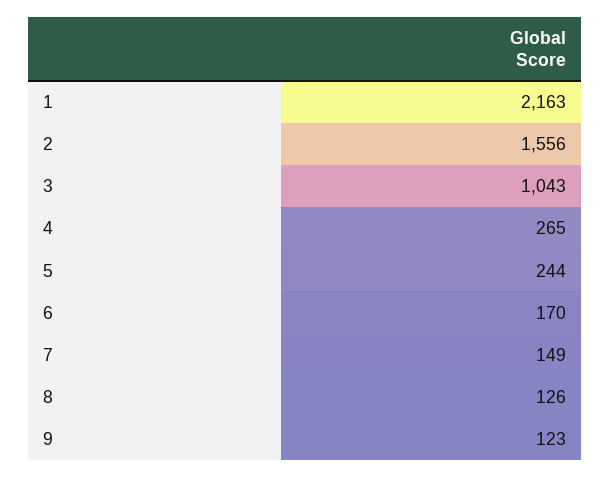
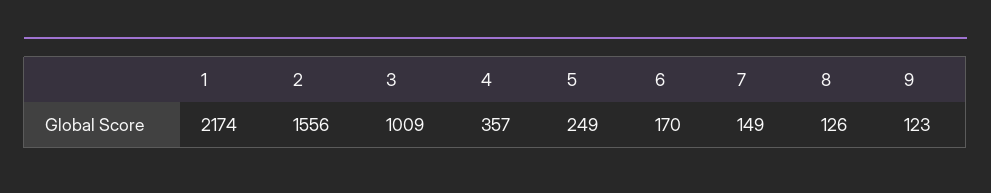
1: 2163 -> 2174
3: 1043 -> 1009
4: 265 -> 357
5: 244 -> 249

